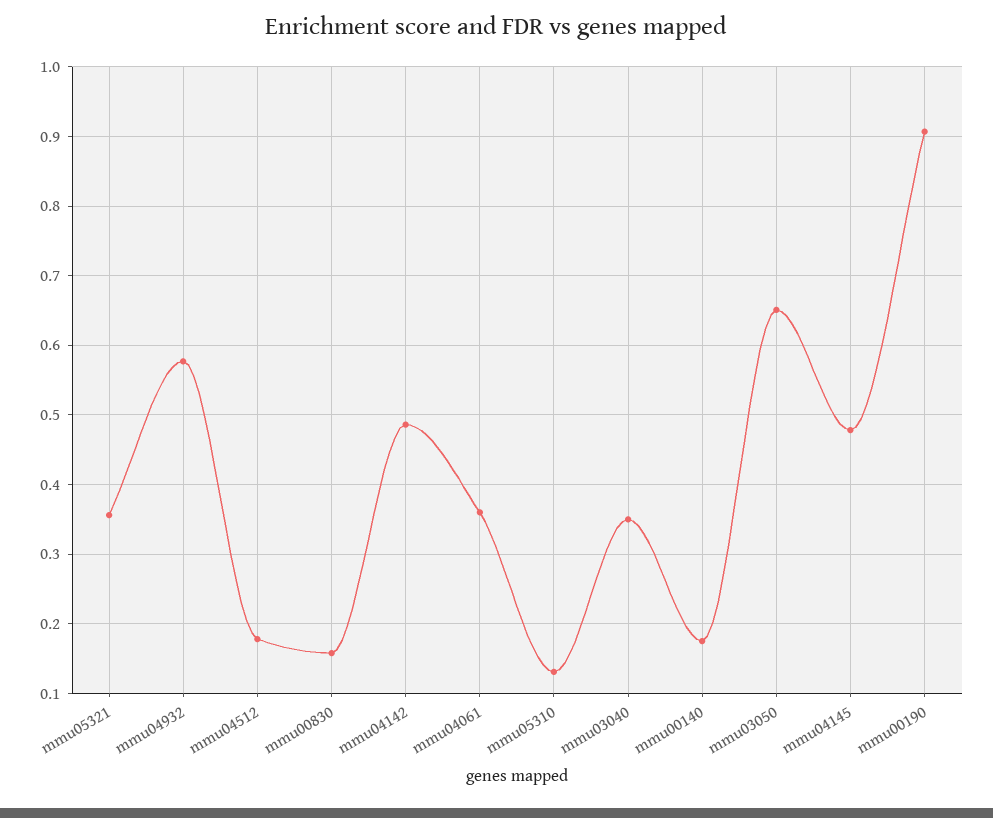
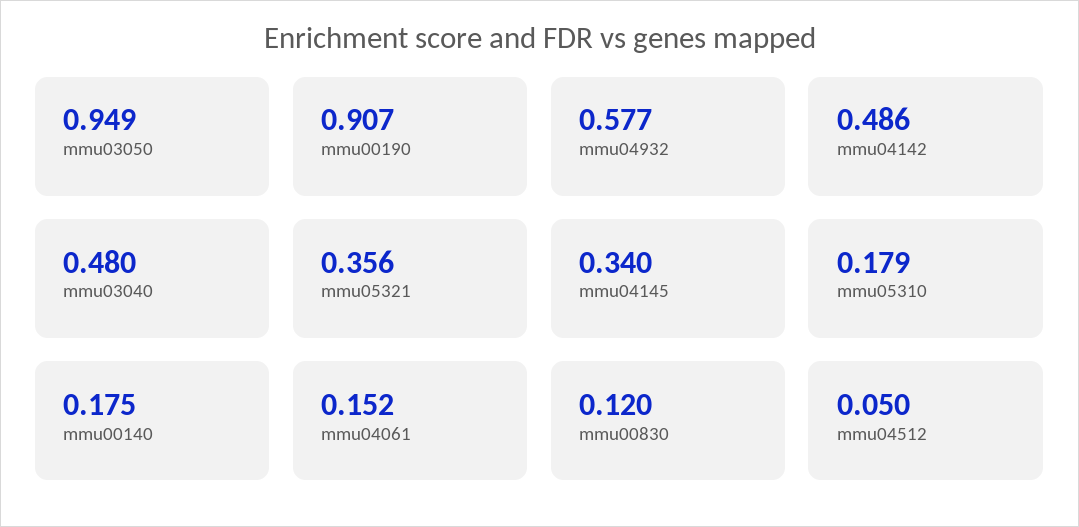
mmu04512: 0.18 -> 0.05
mmu00830: 0.16 -> 0.12
mmu04061: 0.36 -> 0.152
mmu05310: 0.13 -> 0.179
mmu03040: 0.35 -> 0.48
mmu03050: 0.65 -> 0.949
mmu04145: 0.48 -> 0.34

